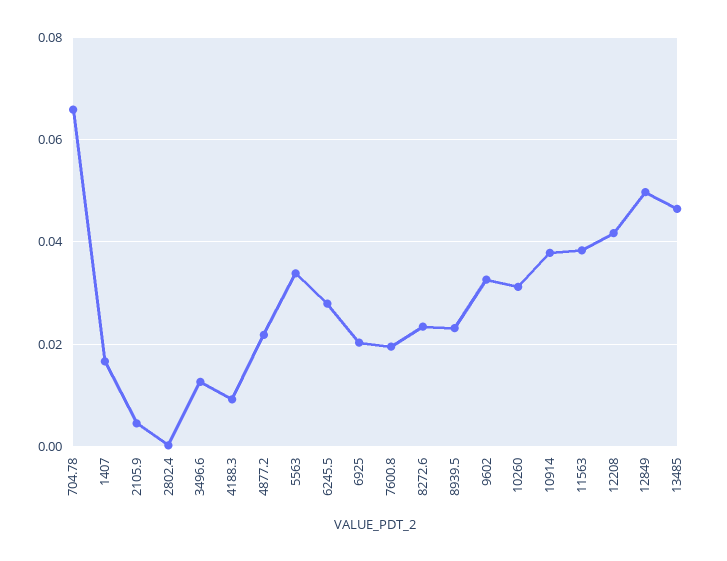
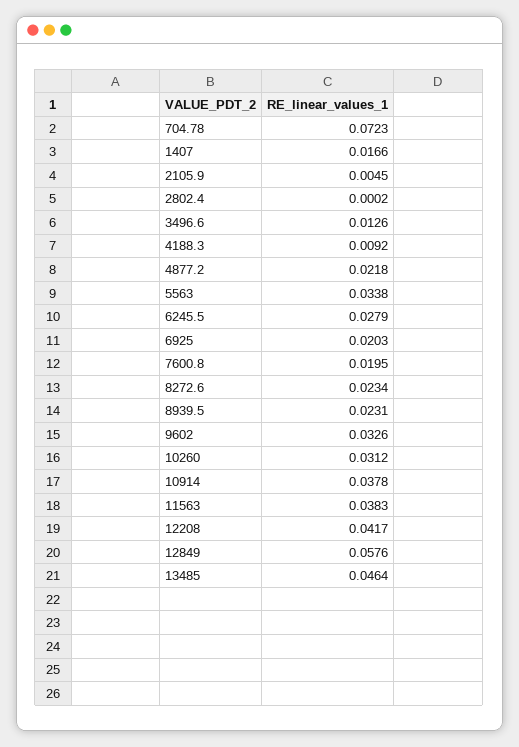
704.78: 0.066 -> 0.0723
12849: 0.05 -> 0.0576

